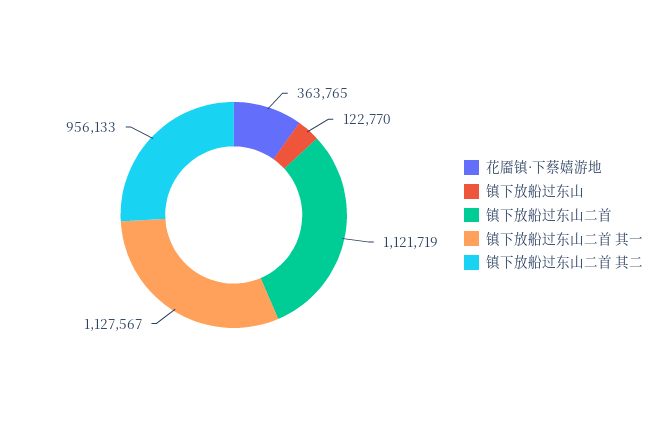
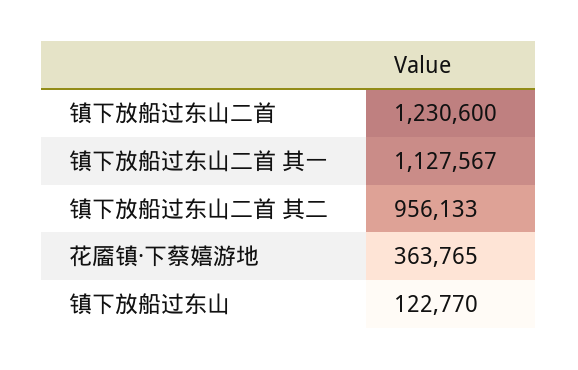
镇下放船过东山二首: 1121719 -> 1230600

